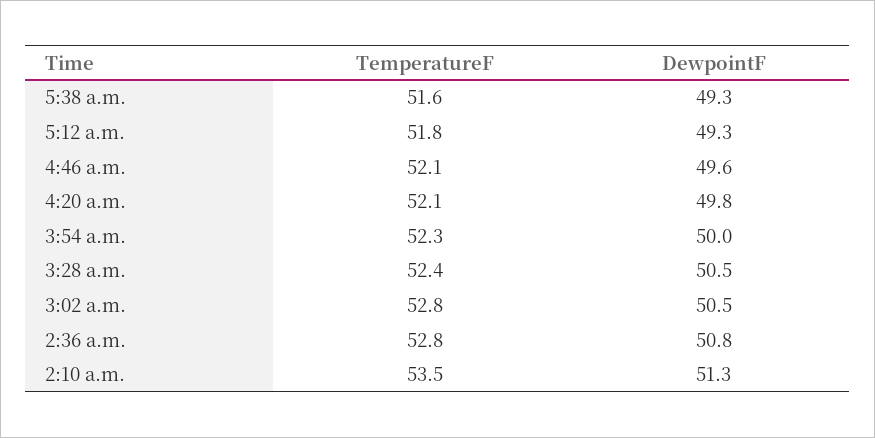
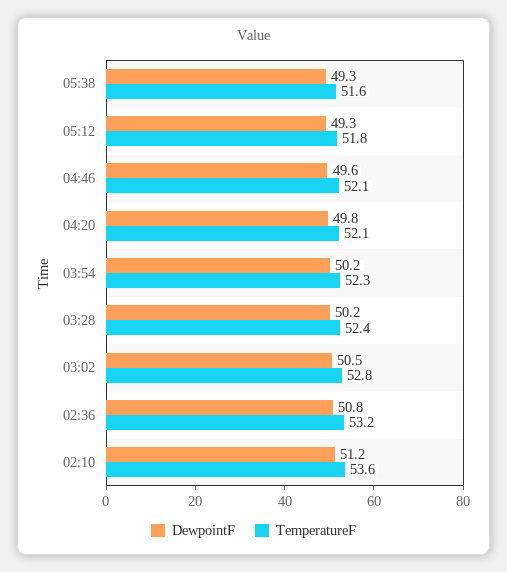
DewpointF, 3:54 a.m.: 50 -> 50.2
DewpointF, 3:28 a.m.: 50.5 -> 50.2
TemperatureF, 2:36 a.m.: 52.8 -> 53.2
TemperatureF, 2:10 a.m.: 53.5 -> 53.6
DewpointF, 2:10 a.m.: 51.3 -> 51.2

